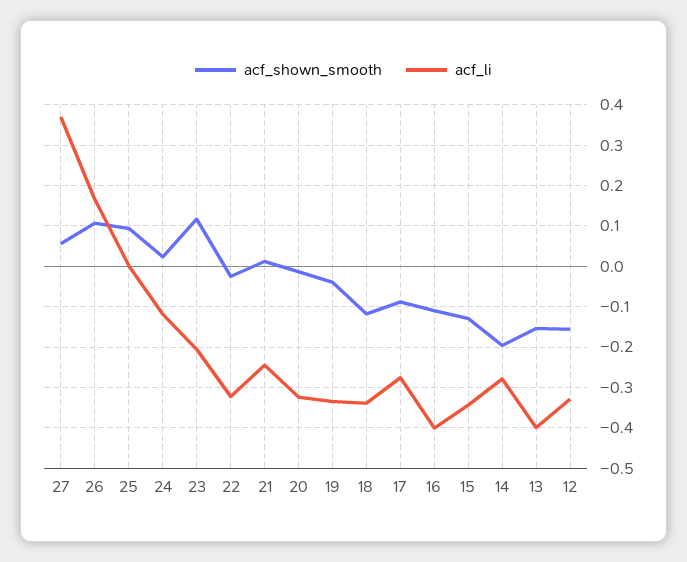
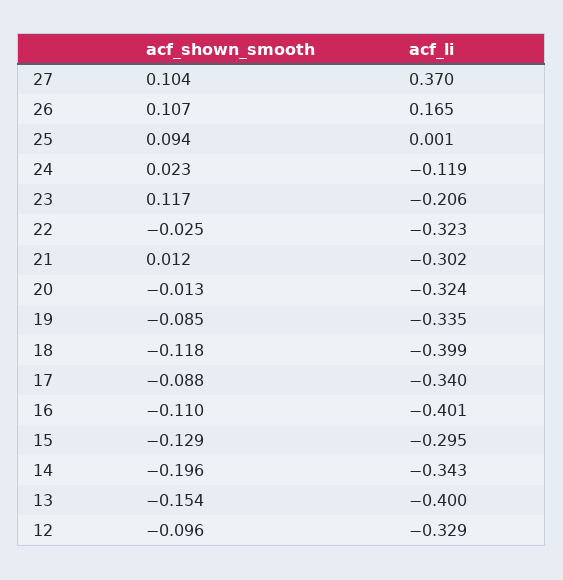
acf_shown_smooth, 27: 0.06 -> 0.104
acf_li, 21: -0.24 -> -0.302
acf_shown_smooth, 19: -0.04 -> -0.085
acf_li, 18: -0.34 -> -0.399
acf_li, 17: -0.28 -> -0.34
acf_li, 15: -0.34 -> -0.295
acf_li, 14: -0.28 -> -0.343
acf_shown_smooth, 12: -0.16 -> -0.096

